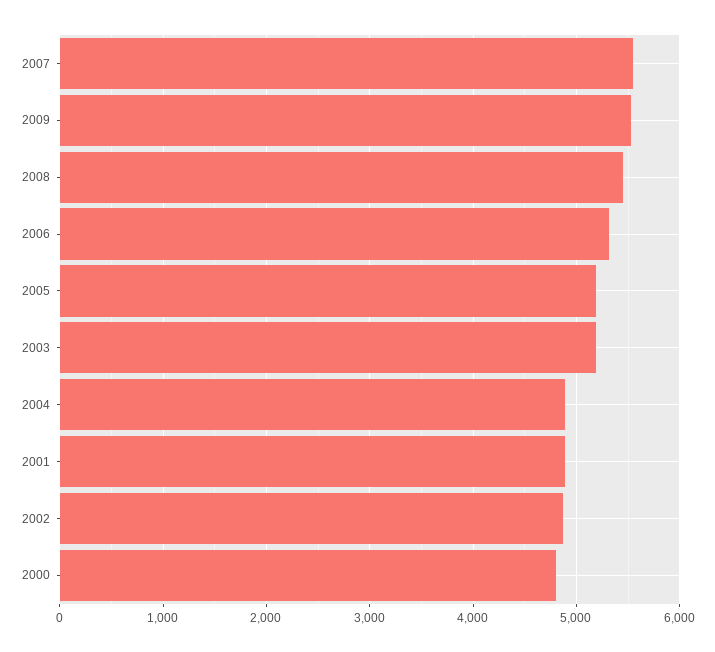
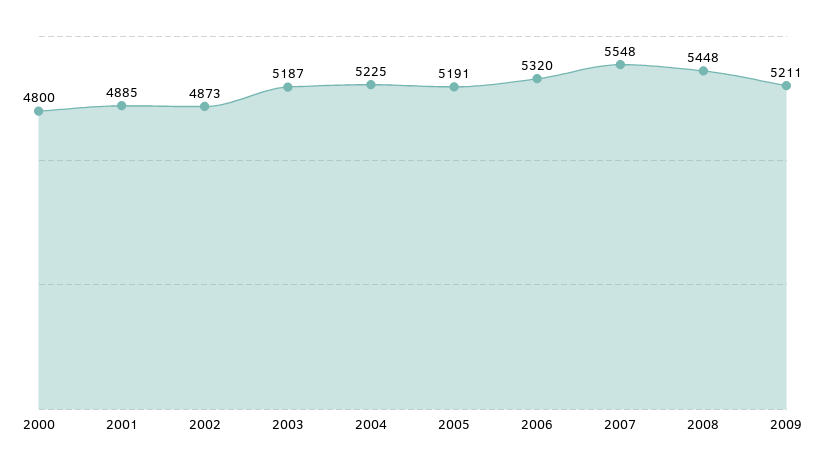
2009: 5500 -> 5211
2004: 4900 -> 5225

